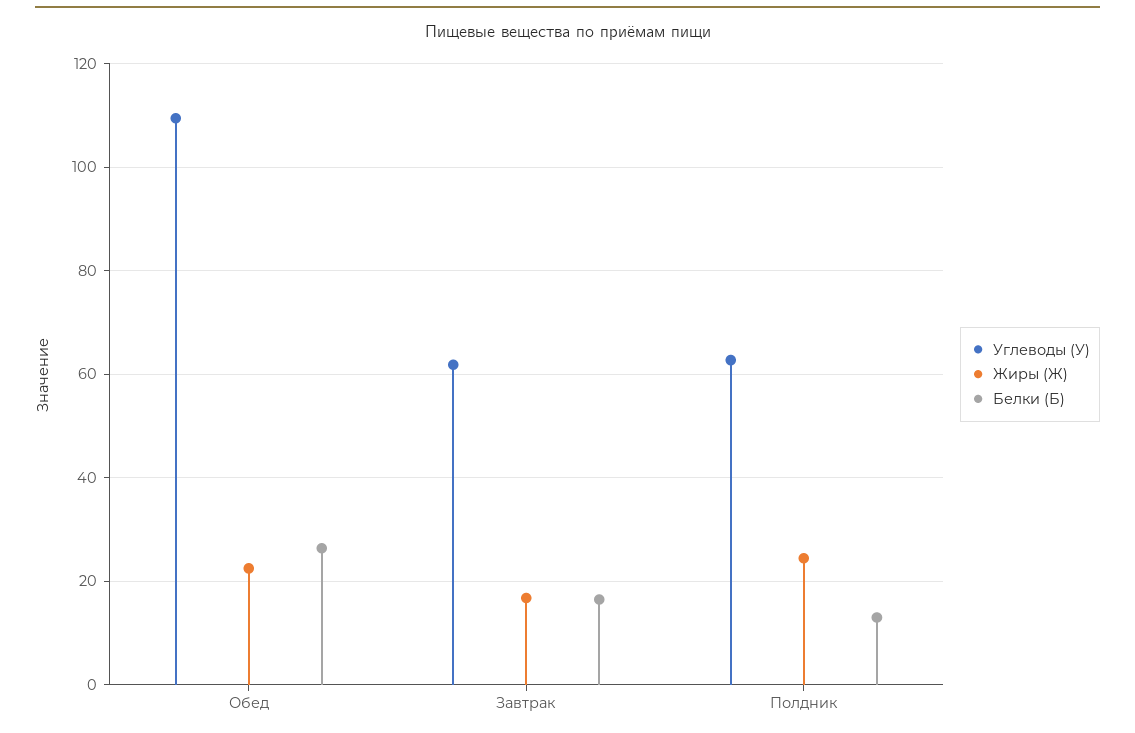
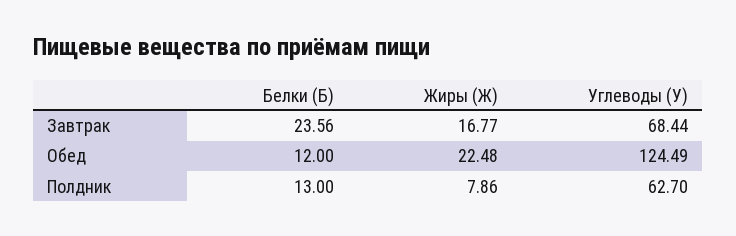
Углеводы (У), Обед: 110 -> 124.49
Белки (Б), Обед: 26 -> 12
Углеводы (У), Завтрак: 62 -> 68.44
Белки (Б), Завтрак: 16 -> 23.56
Жиры (Ж), Полдник: 24 -> 7.86

